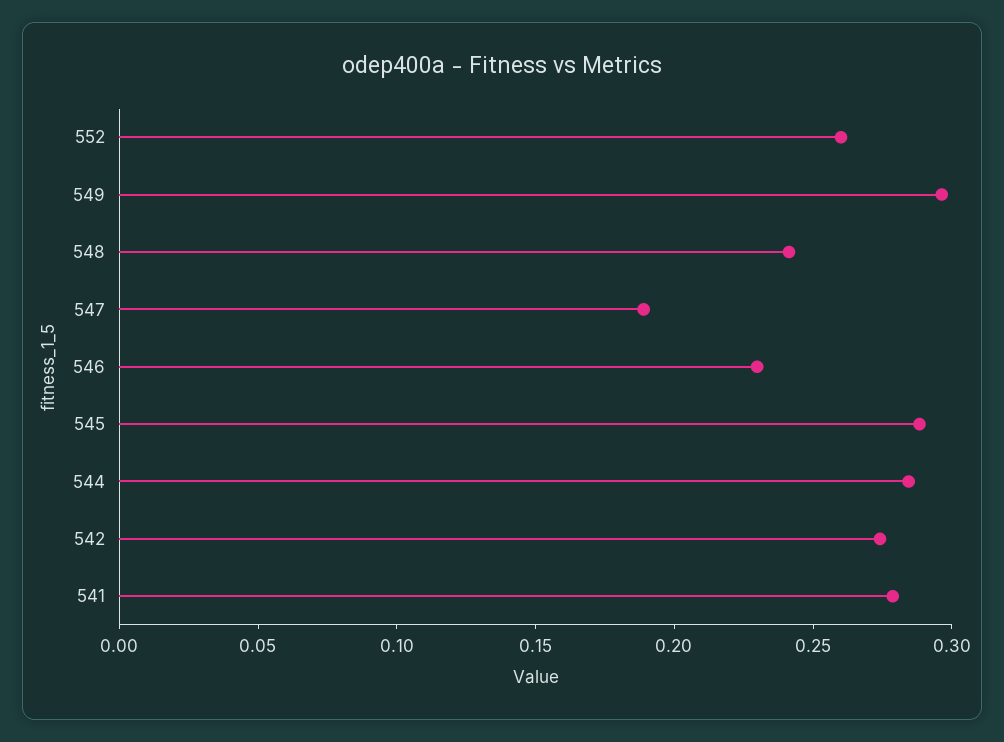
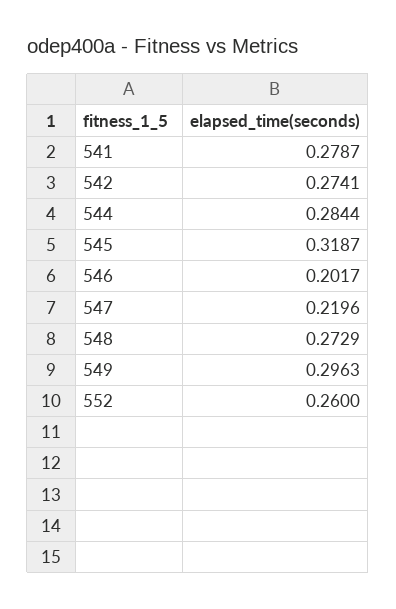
548: 0.24 -> 0.2729
547: 0.19 -> 0.2196
546: 0.23 -> 0.2017
545: 0.29 -> 0.3187

